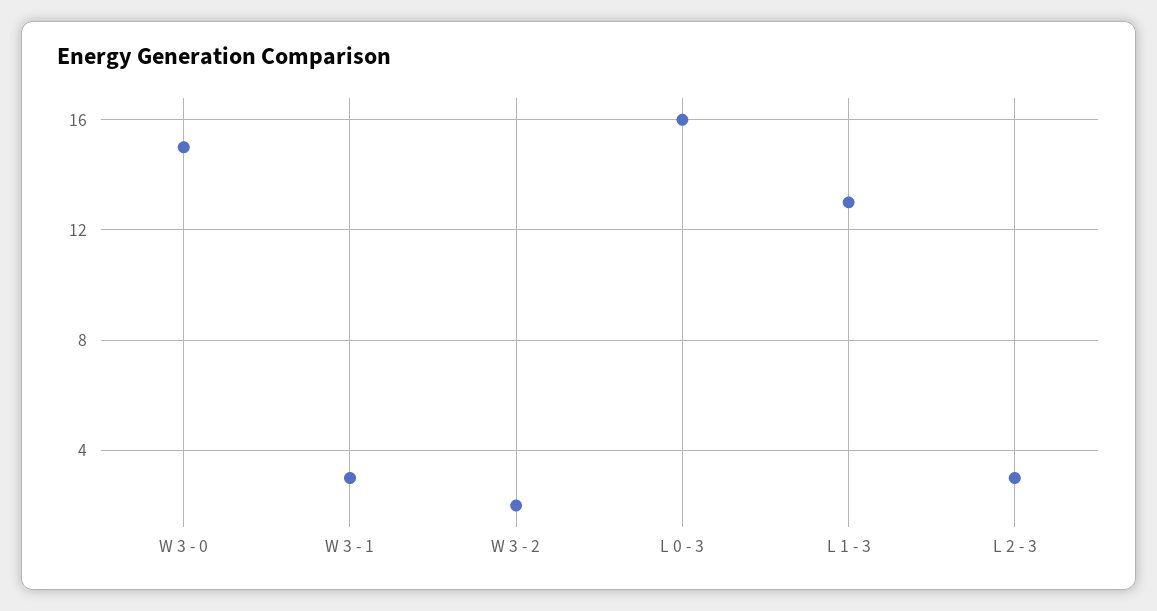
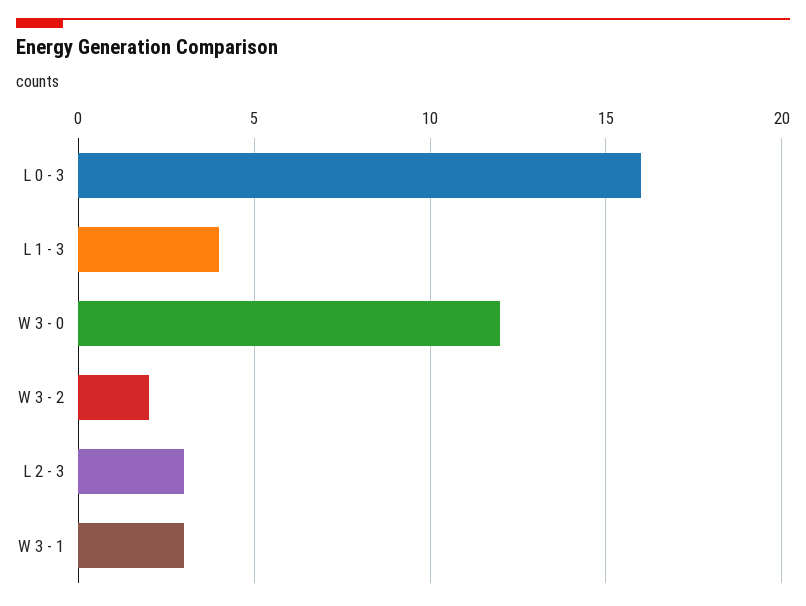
W 3 - 0: 15 -> 12
L 1 - 3: 13 -> 4

